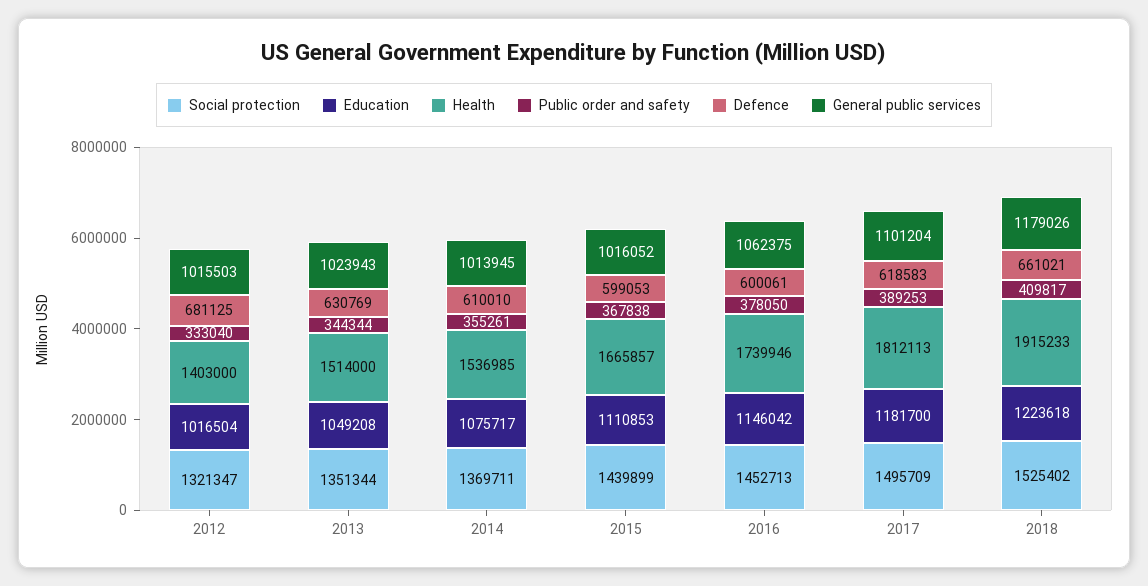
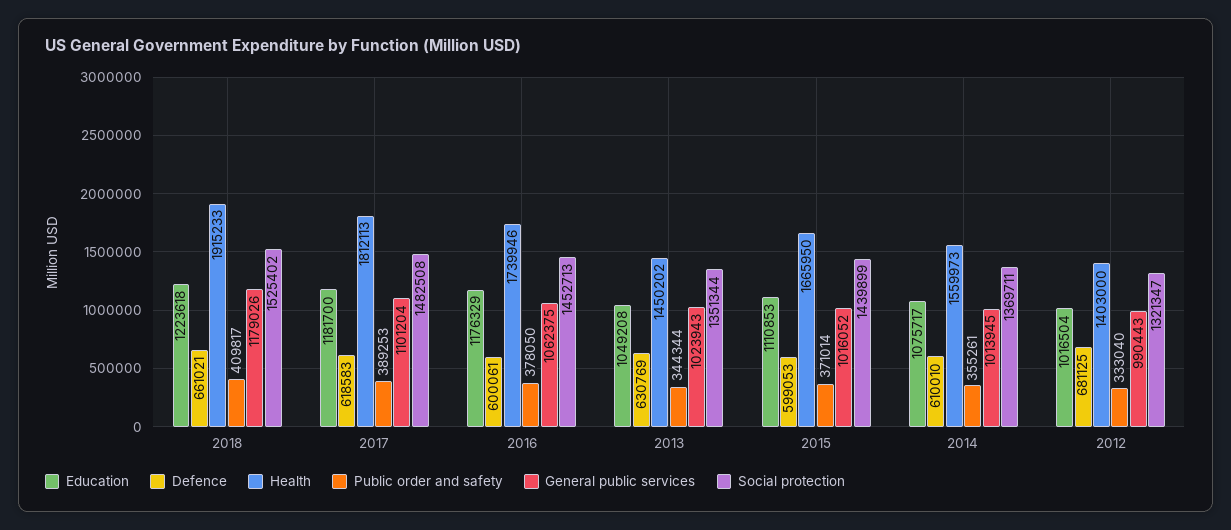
General public services, 2012: 1015503 -> 990443
Health, 2013: 1514000 -> 1450202
Health, 2014: 1536985 -> 1559973
Health, 2015: 1665857 -> 1665950
Public order and safety, 2015: 367838 -> 371014
Education, 2016: 1146042 -> 1176329
Social protection, 2017: 1495709 -> 1482508

